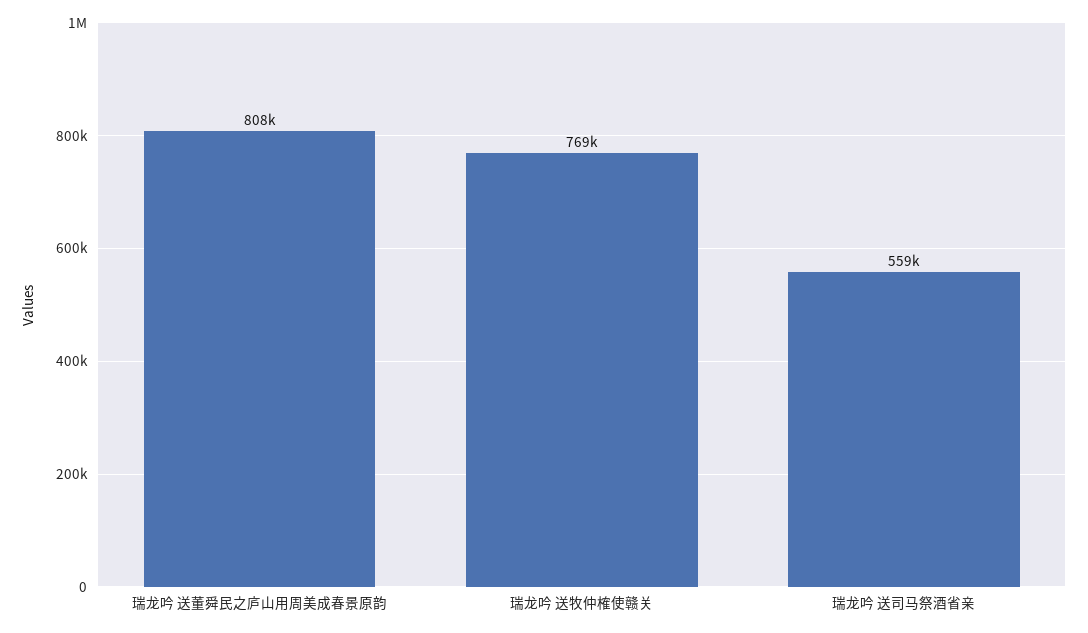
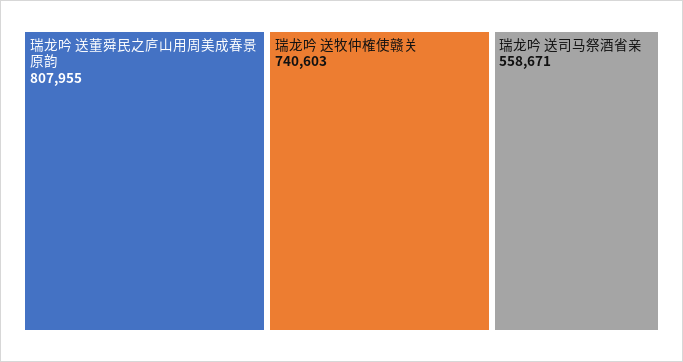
瑞龙吟 送牧仲榷使赣关: 769000 -> 740603

